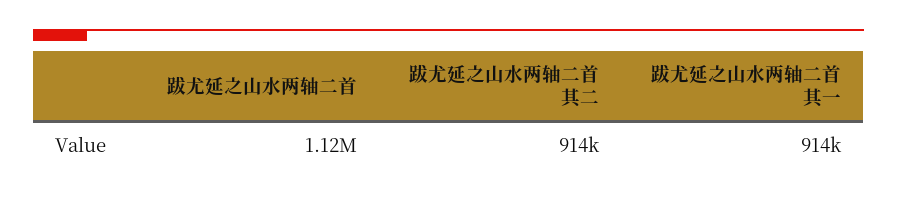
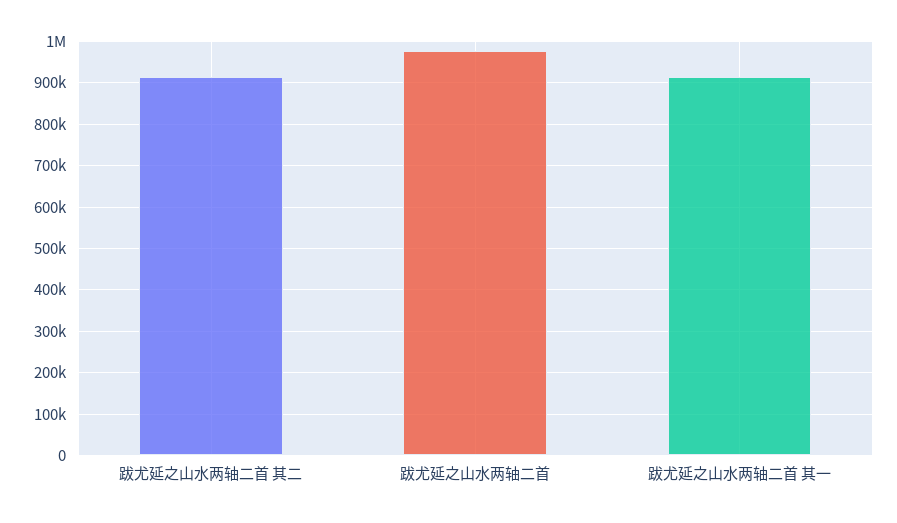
跋尤延之山水两轴二首: 1120000 -> 980000

